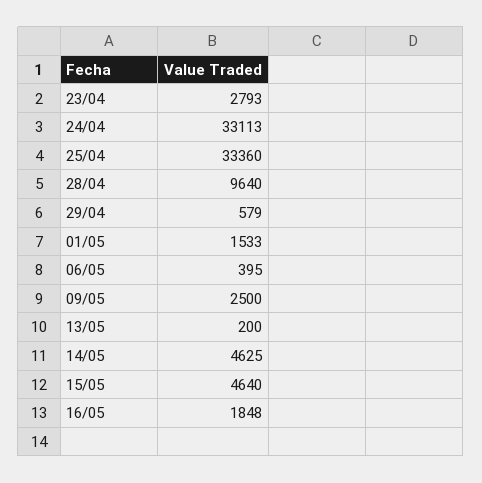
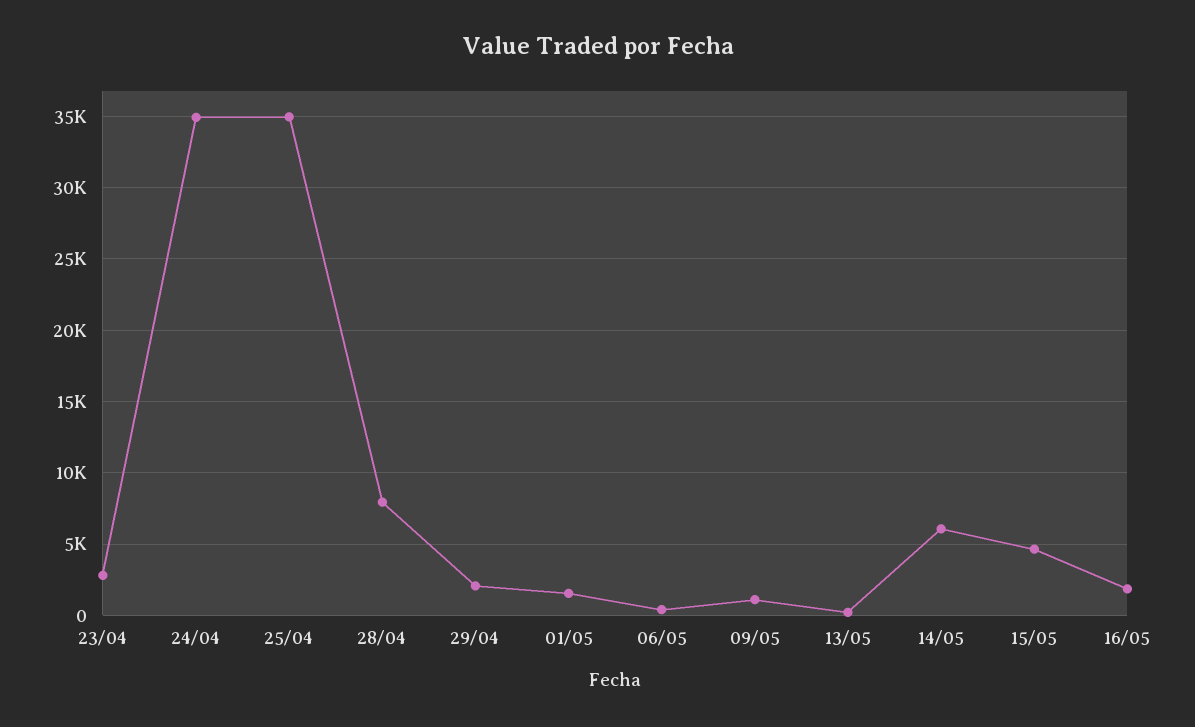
24/04: 33113 -> 35000
25/04: 33360 -> 35000
28/04: 9640 -> 8000
29/04: 579 -> 2000
09/05: 2500 -> 1000
14/05: 4625 -> 6000

